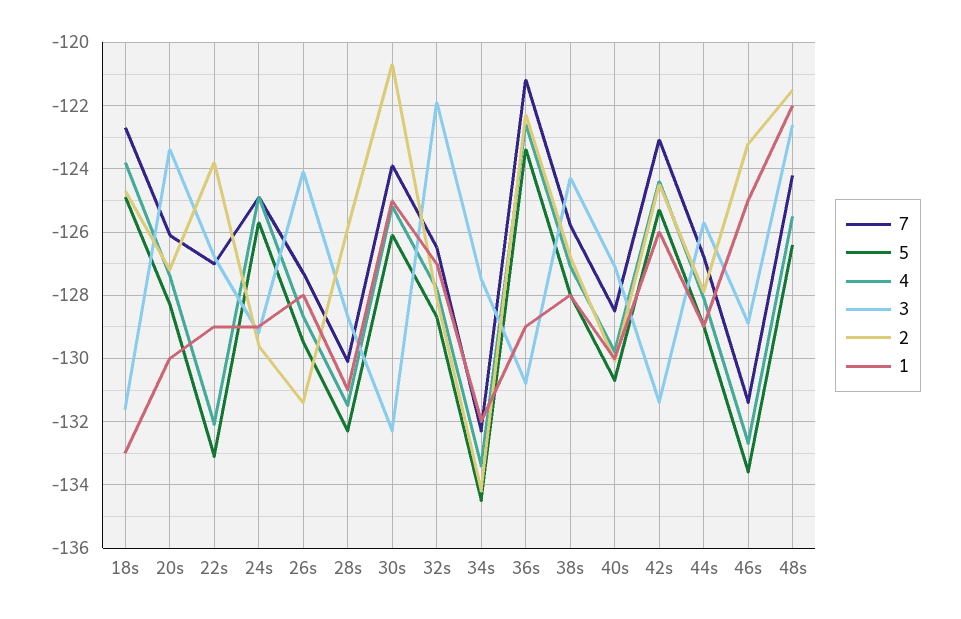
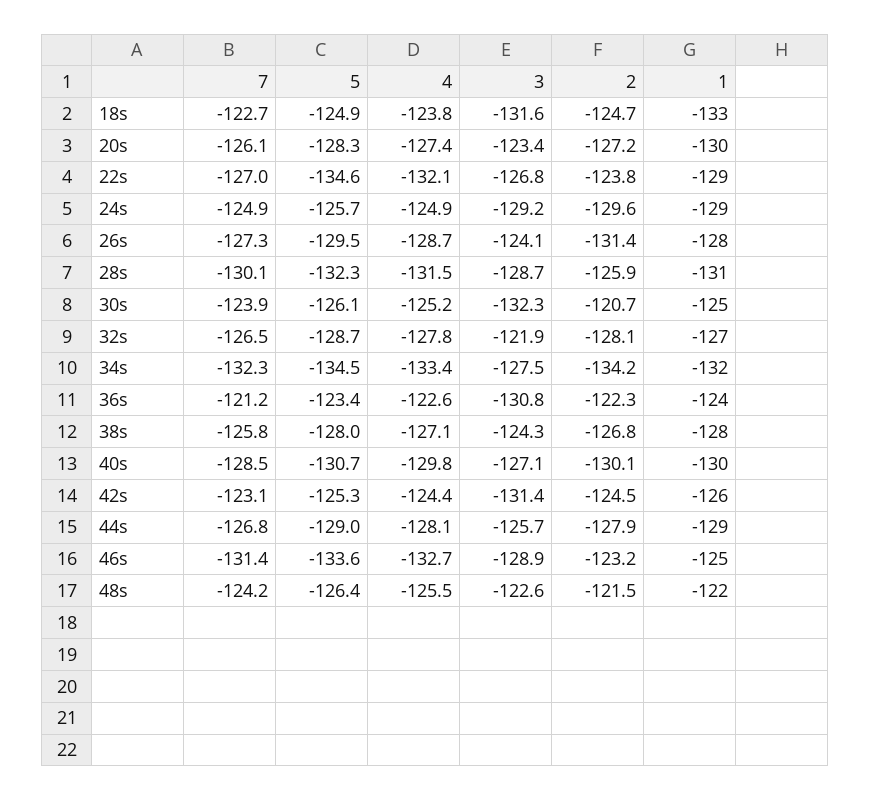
5, 22s: -133 -> -134.6
1, 36s: -129 -> -124

